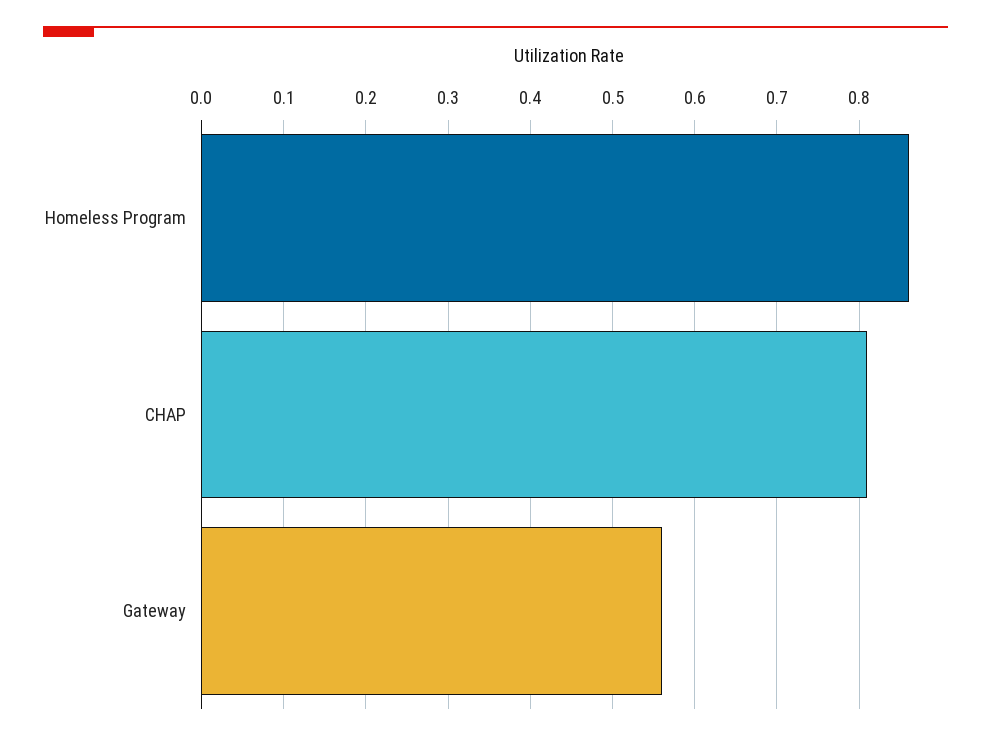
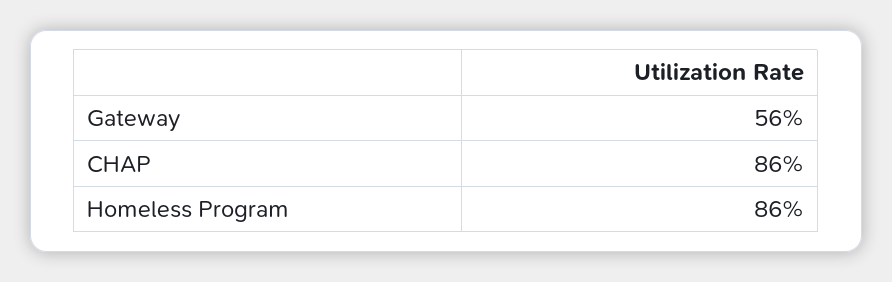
CHAP: 0.81 -> 0.86

